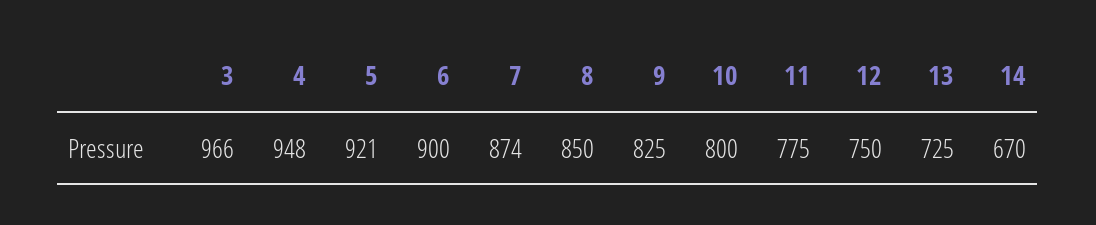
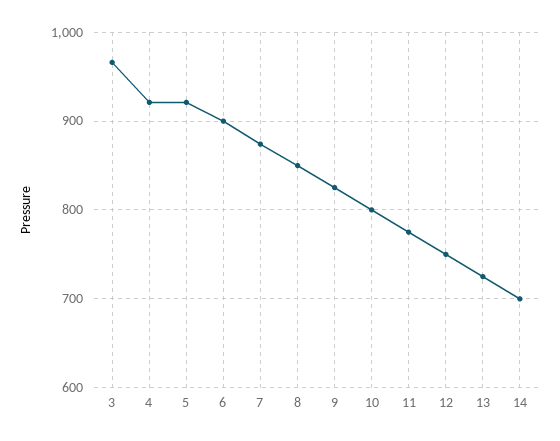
4: 948 -> 920
14: 670 -> 700

